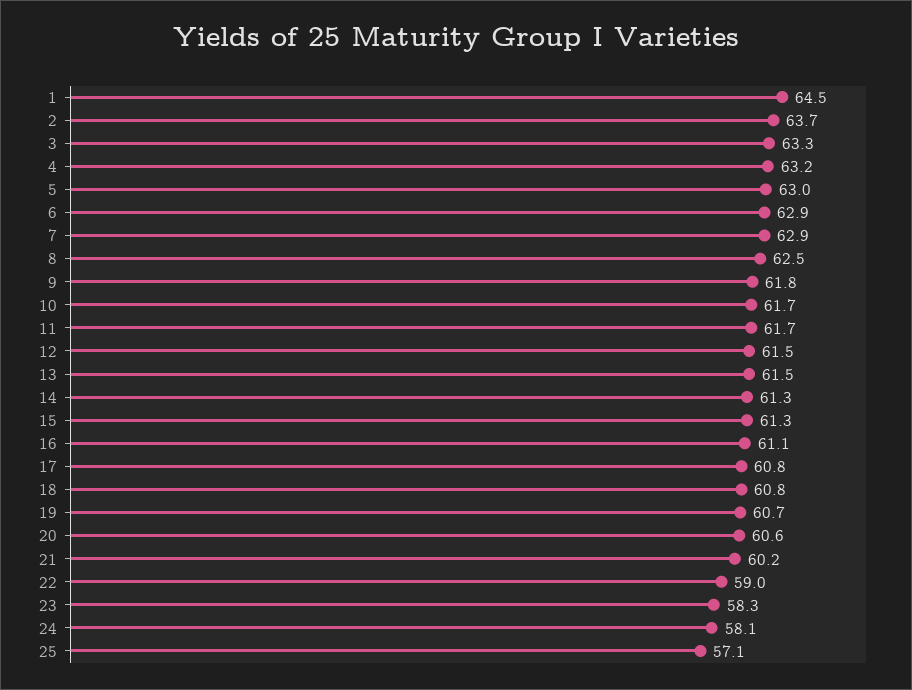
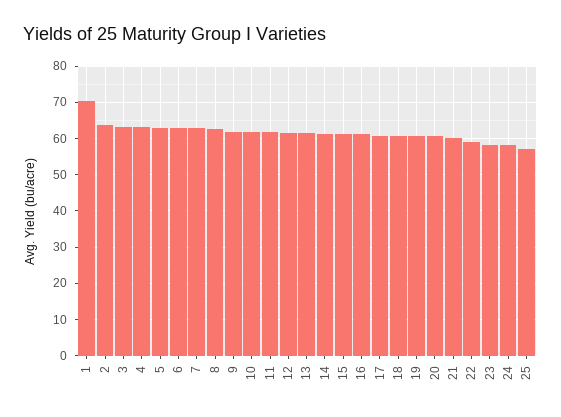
1: 64.5 -> 70

